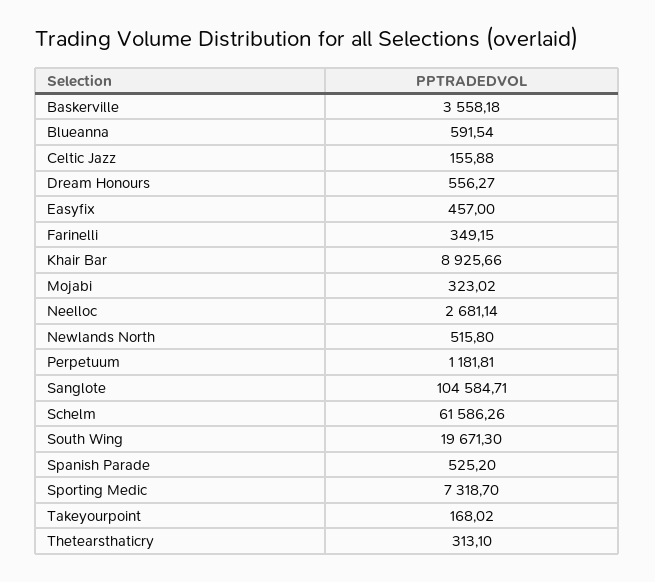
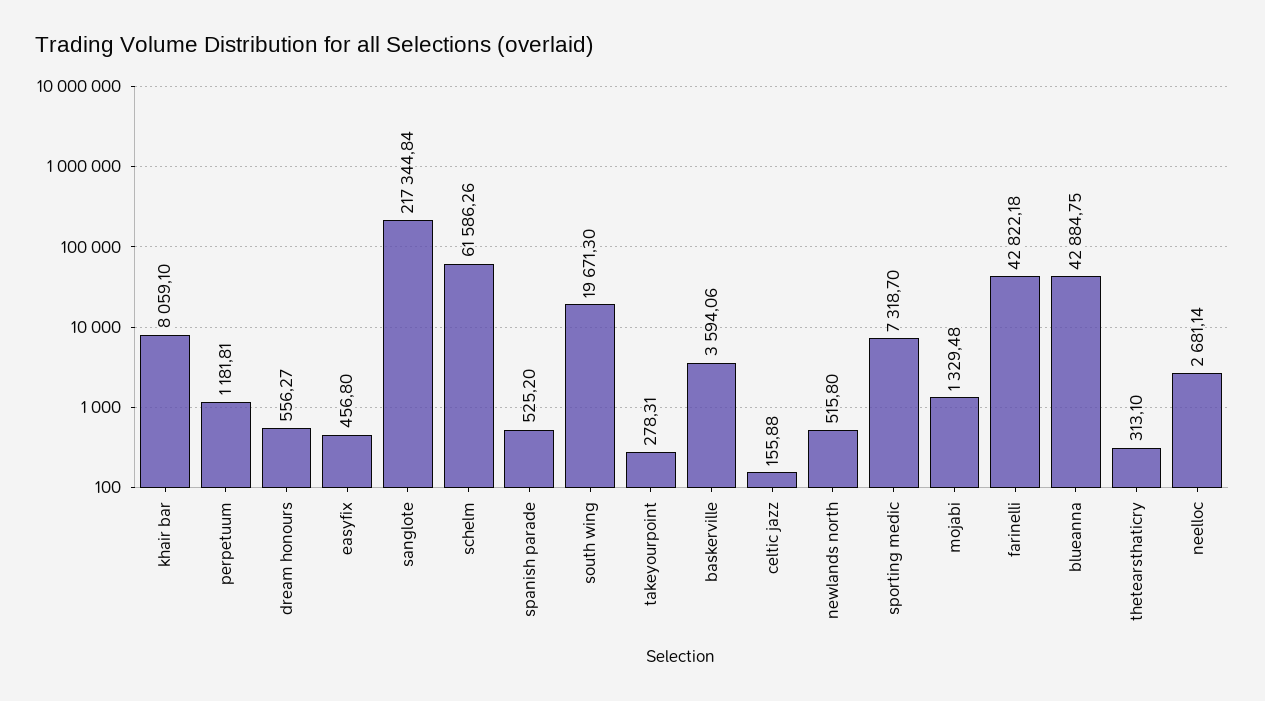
Baskerville: 3558.18 -> 3594.06
Blueanna: 591.54 -> 42884.75
Easyfix: 457 -> 456.8
Farinelli: 349.15 -> 42822.18
Khair Bar: 8925.66 -> 8059.1
Mojabi: 323.02 -> 1329.48
Sanglote: 104584.71 -> 217344.84
Takeyourpoint: 168.02 -> 278.31

